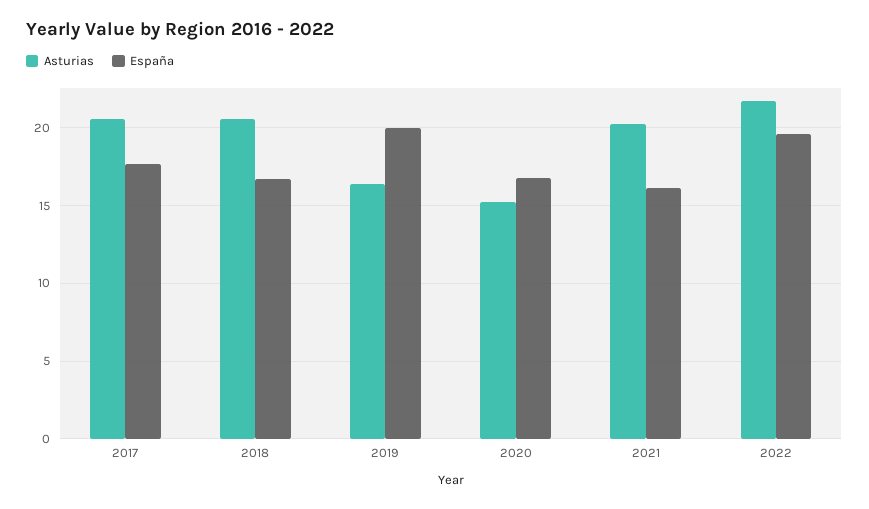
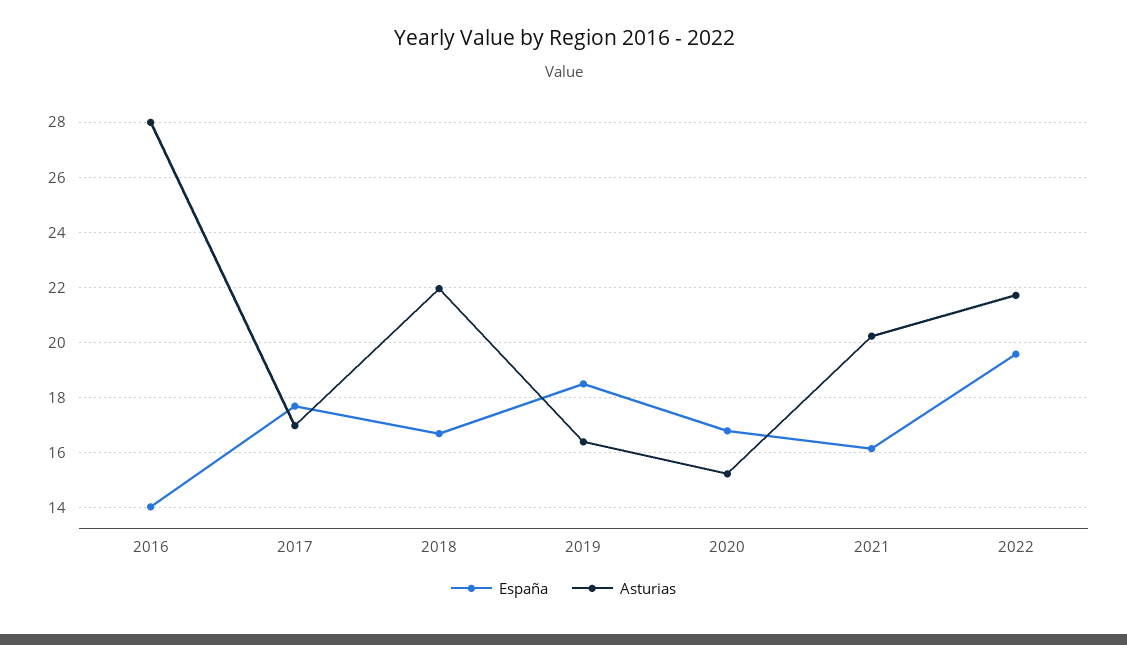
Asturias, 2017: 20.5 -> 17
Asturias, 2018: 20.5 -> 22
España, 2019: 20 -> 18.5
España, 2016: none -> 14
Asturias, 2016: none -> 28

